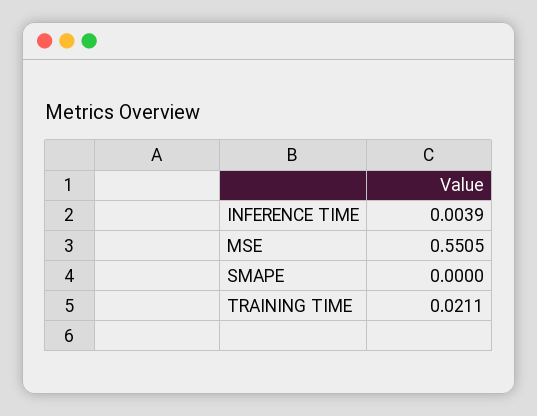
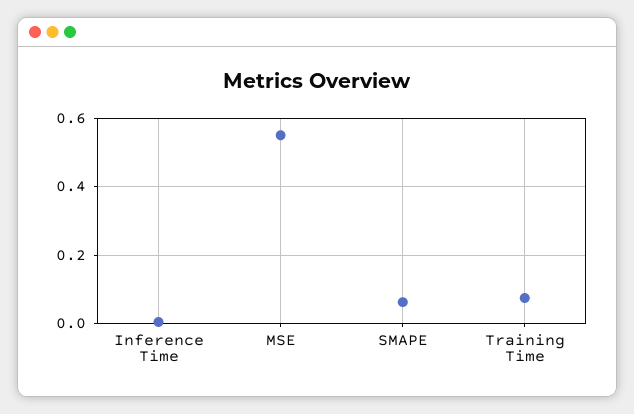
SMAPE: 0 -> 0.06
TRAINING TIME: 0.0211 -> 0.08

